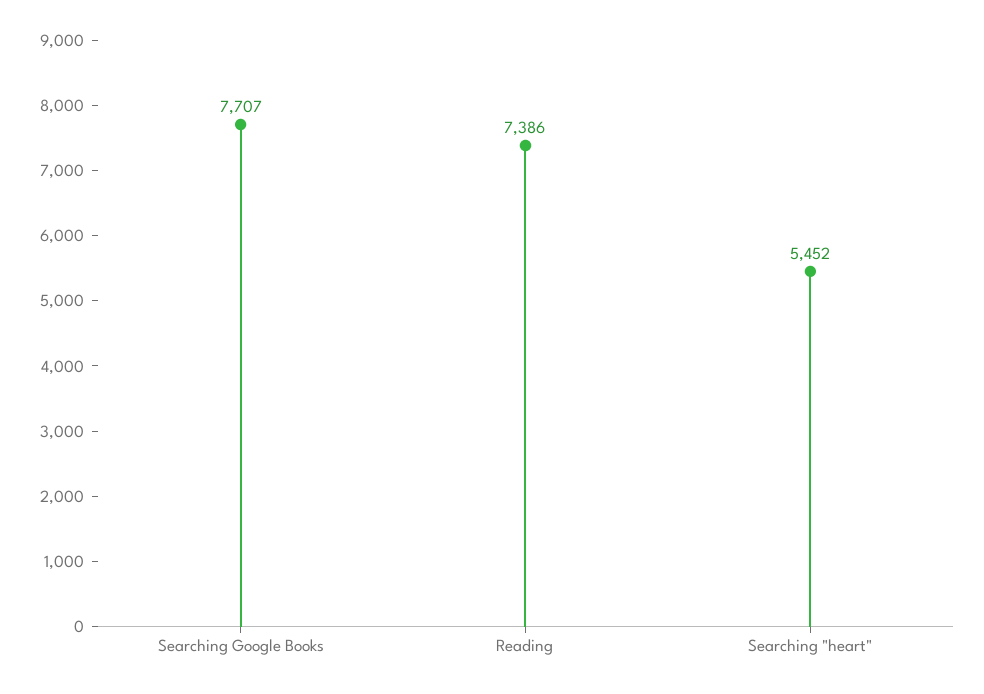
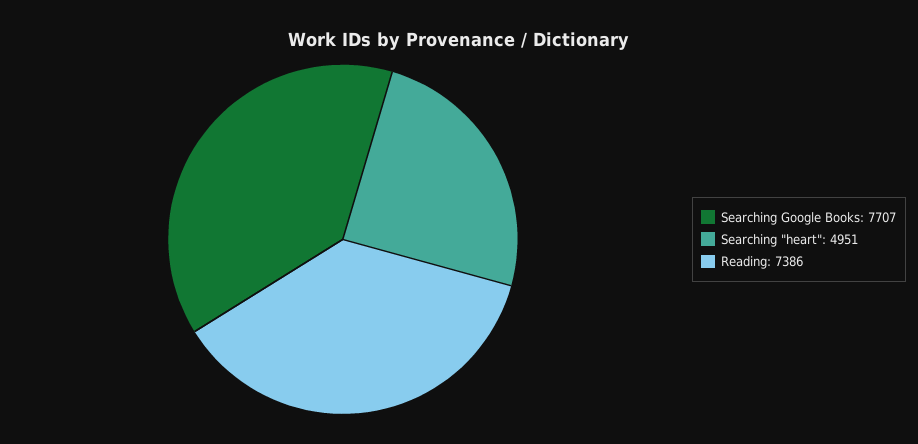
Searching "heart": 5452 -> 4951

